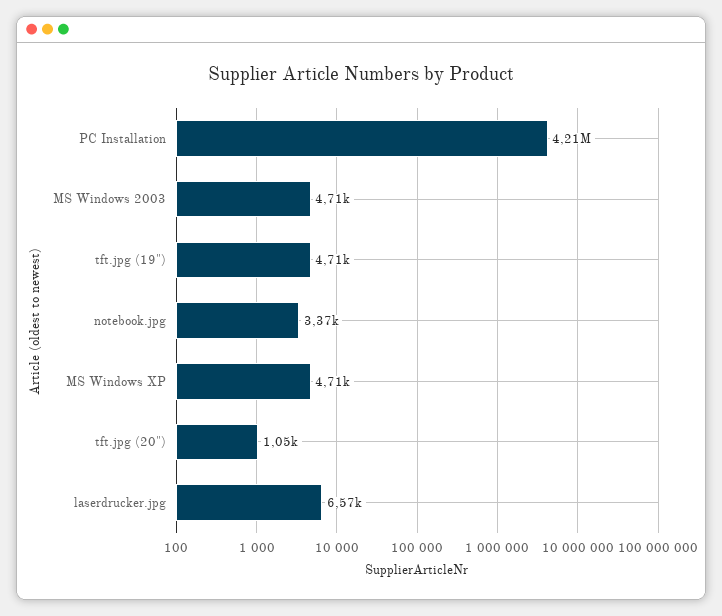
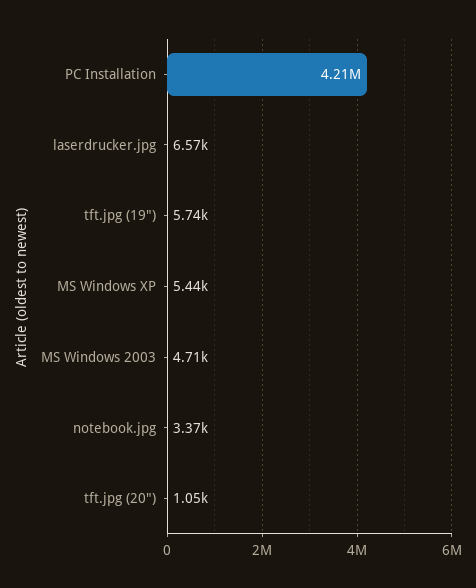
tft.jpg (19"): 4710 -> 5740
MS Windows XP: 4710 -> 5440

